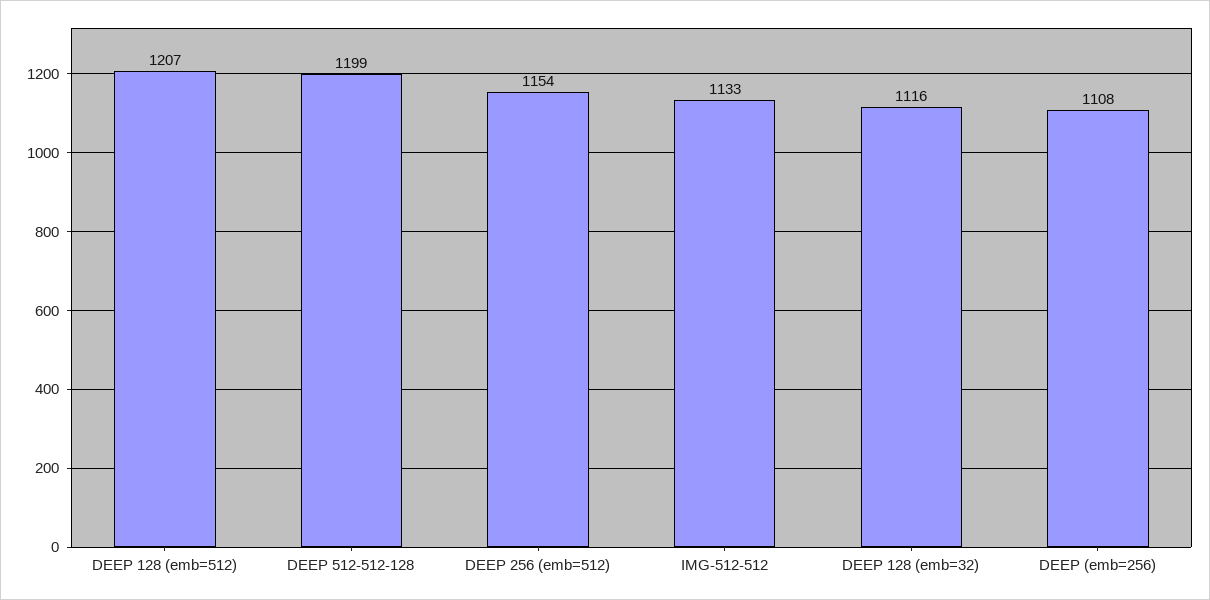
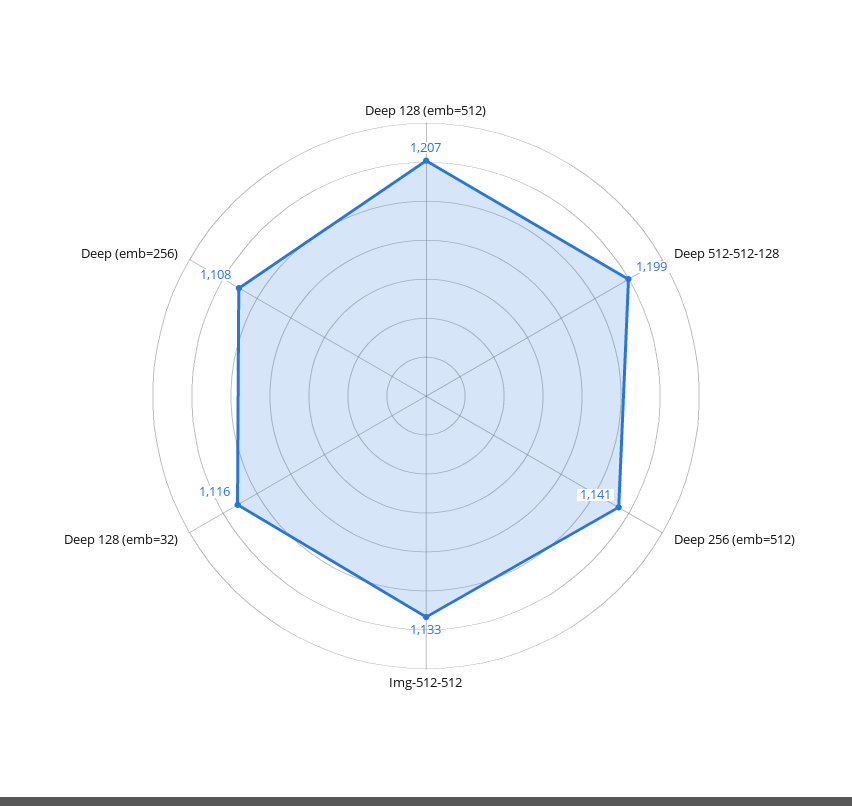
DEEP 256 (emb=512): 1154 -> 1141

